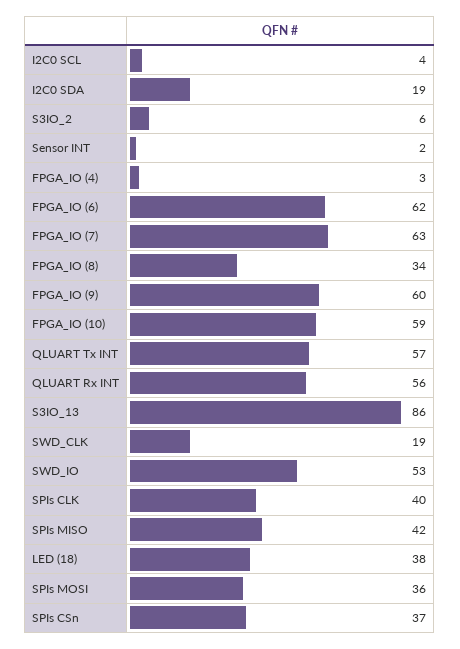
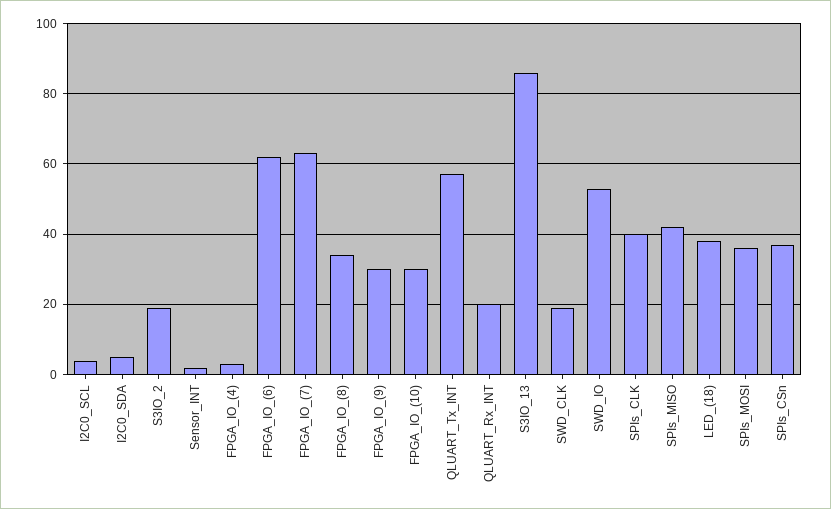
I2C0 SDA: 19 -> 5
S3IO_2: 6 -> 20
FPGA_IO (9): 60 -> 30
FPGA_IO (10): 59 -> 30
QLUART Rx INT: 56 -> 20

